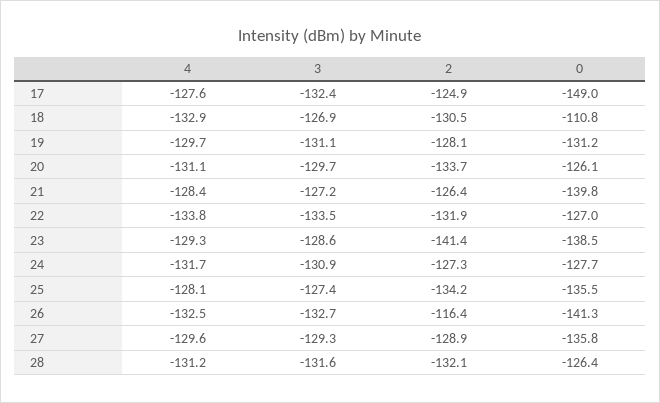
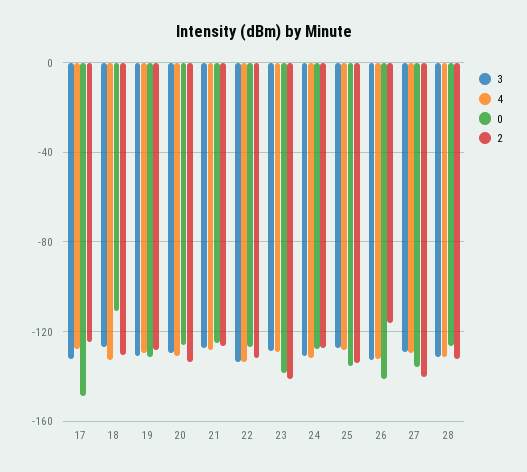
0, 21: -139.8 -> -125
2, 27: -128.9 -> -140

